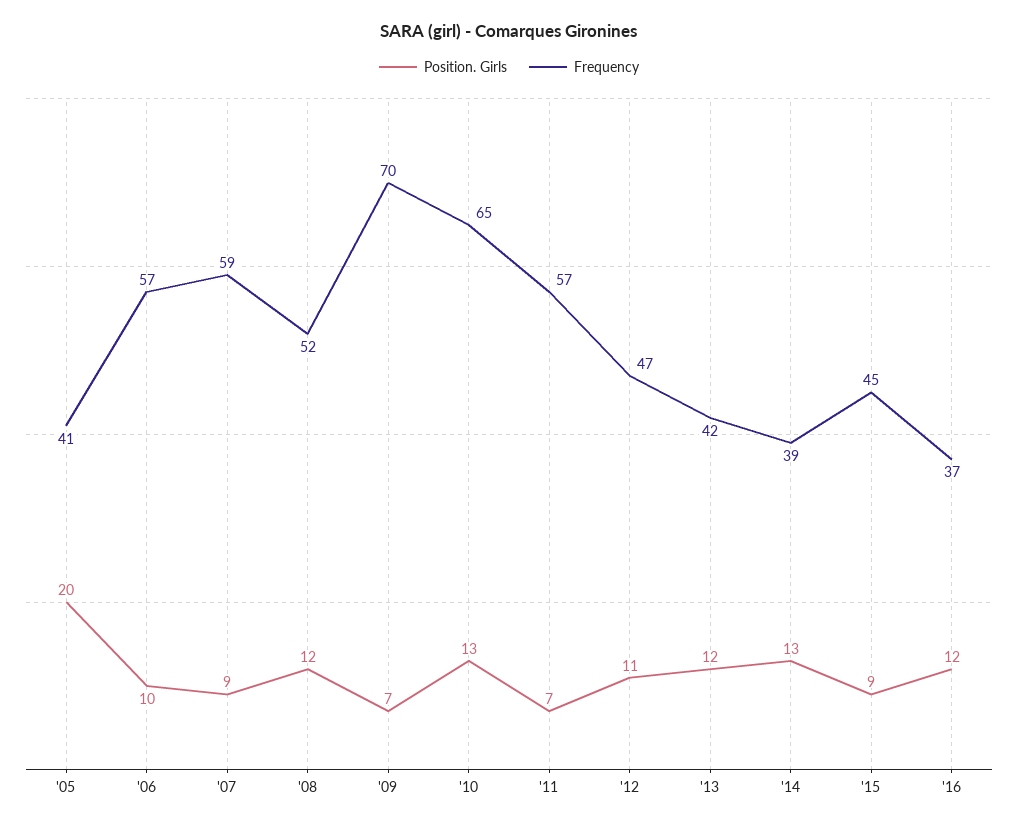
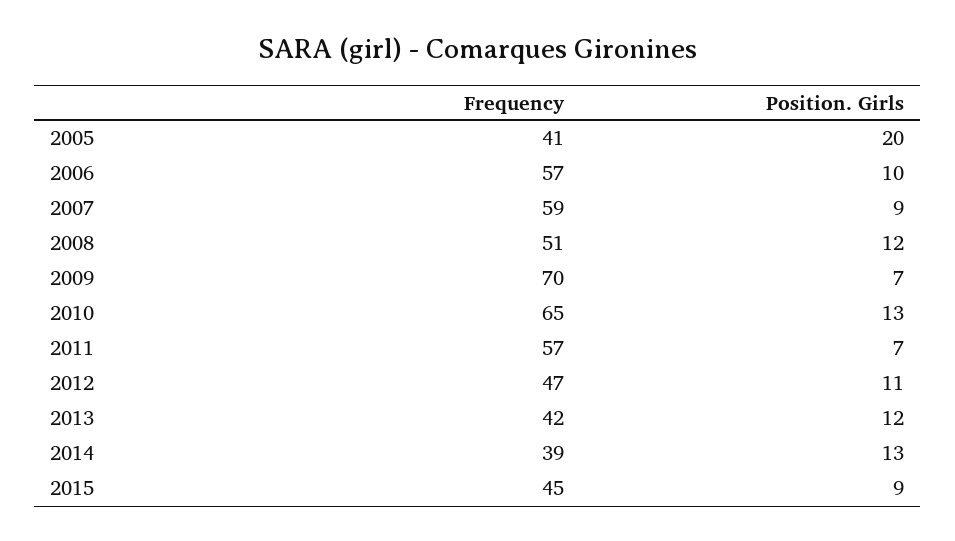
Frequency, '08: 52 -> 51
Position. Girls, '16: 12 -> none
Frequency, '16: 37 -> none

